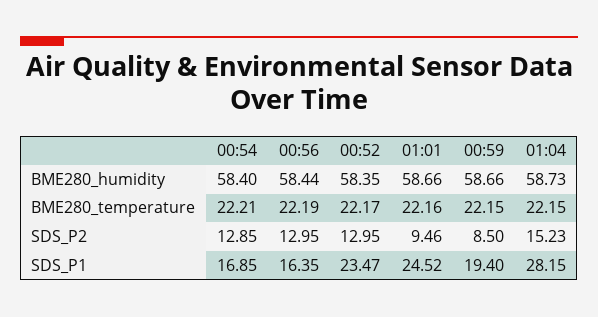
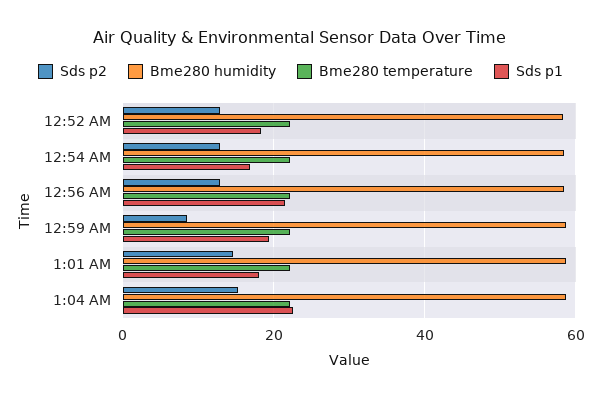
SDS_P2, 01:01: 9.46 -> 14
SDS_P1, 00:56: 16.35 -> 22
SDS_P1, 00:52: 23.47 -> 18
SDS_P1, 01:01: 24.52 -> 18
SDS_P1, 01:04: 28.15 -> 22

